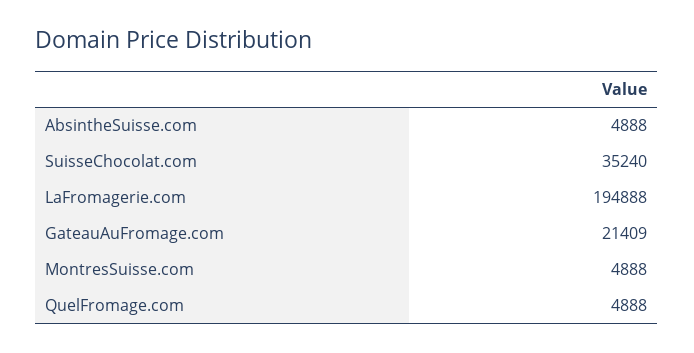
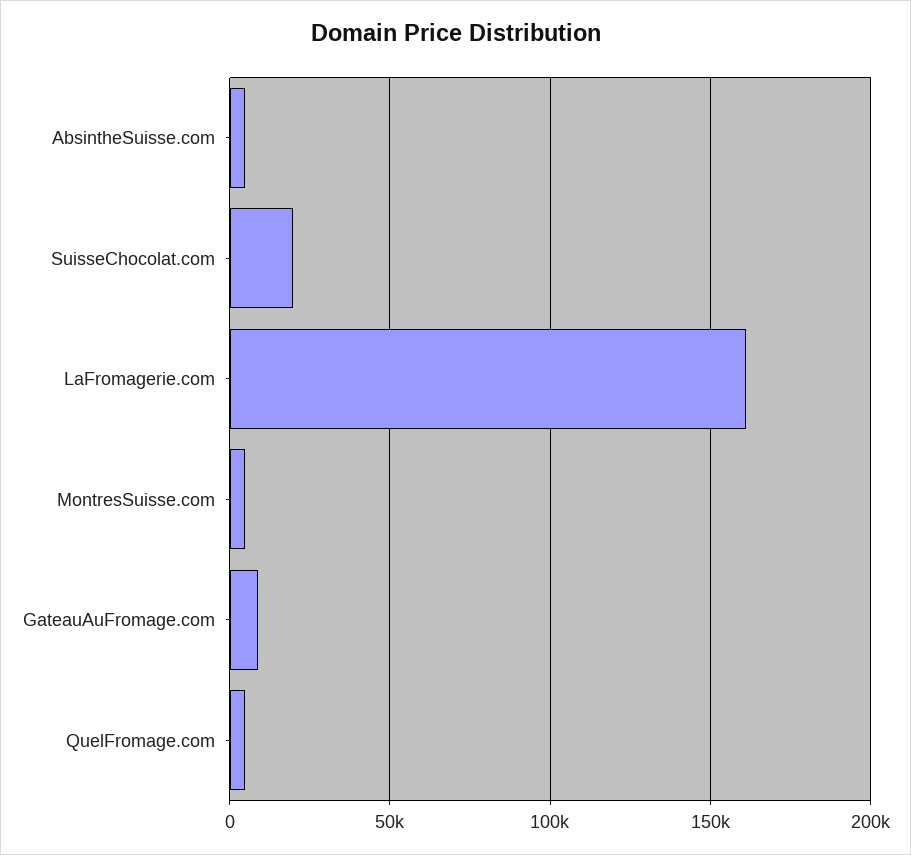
SuisseChocolat.com: 35240 -> 20000
LaFromagerie.com: 194888 -> 160000
GateauAuFromage.com: 21409 -> 10000

